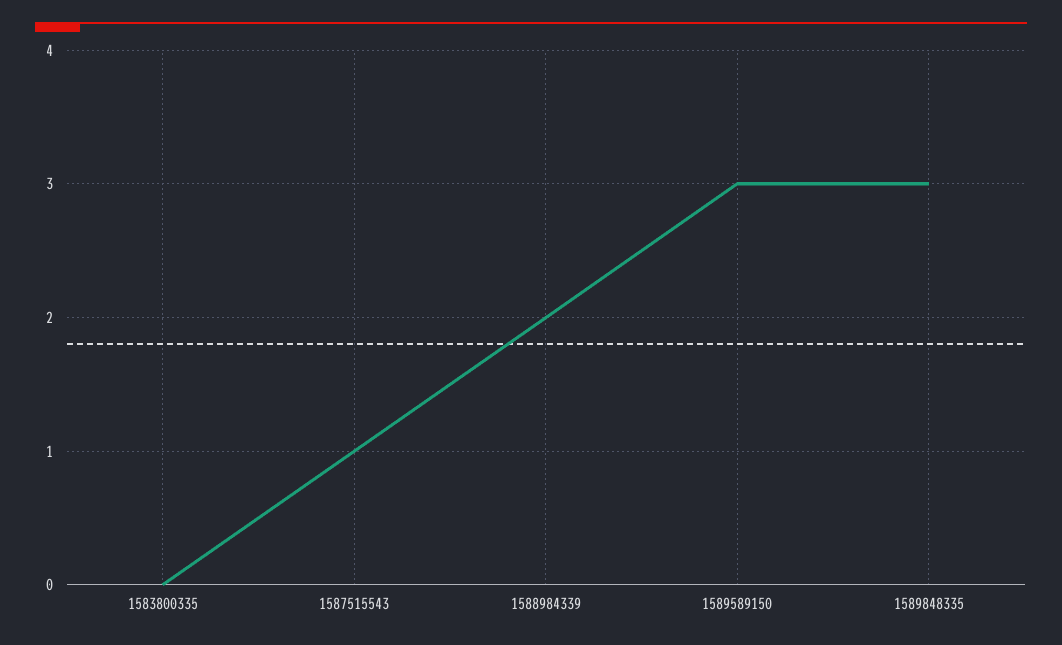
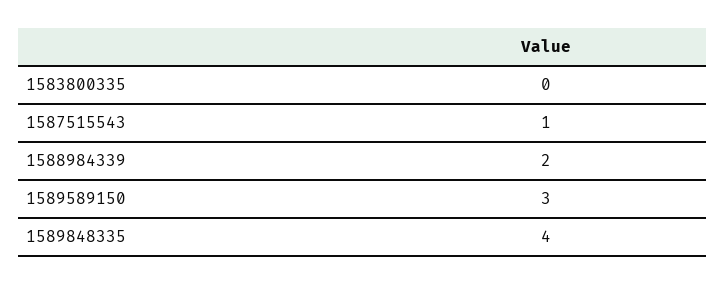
1589848335: 3 -> 4

